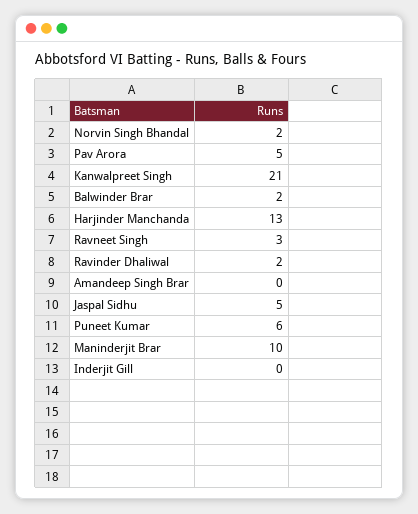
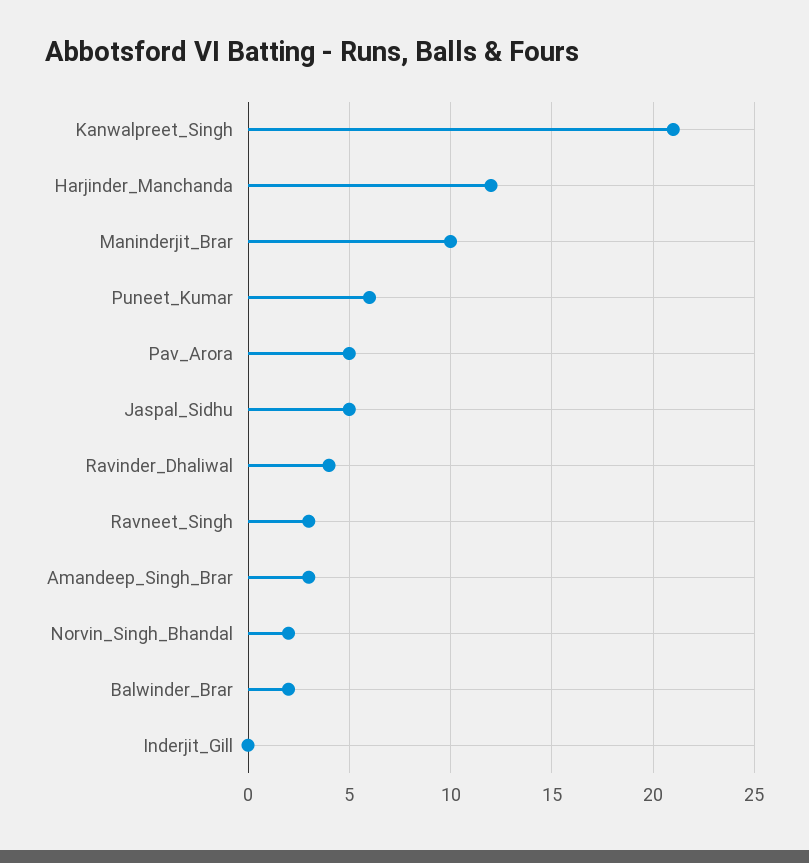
Harjinder Manchanda: 13 -> 12
Ravinder Dhaliwal: 2 -> 4
Amandeep Singh Brar: 0 -> 3

